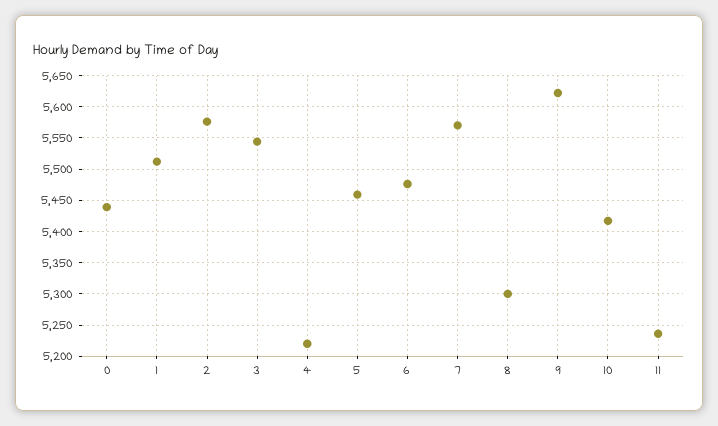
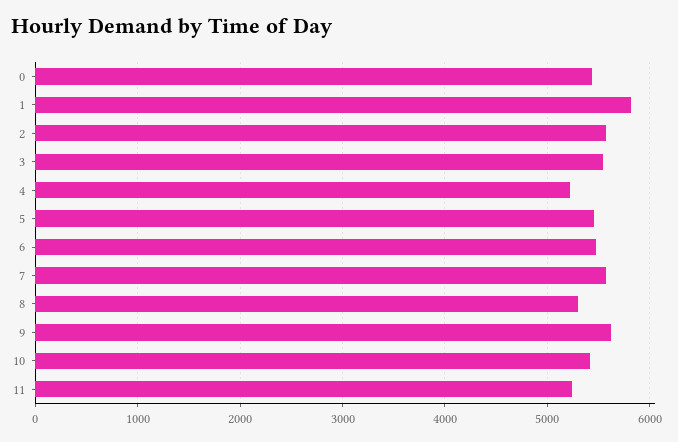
1: 5510 -> 5800

